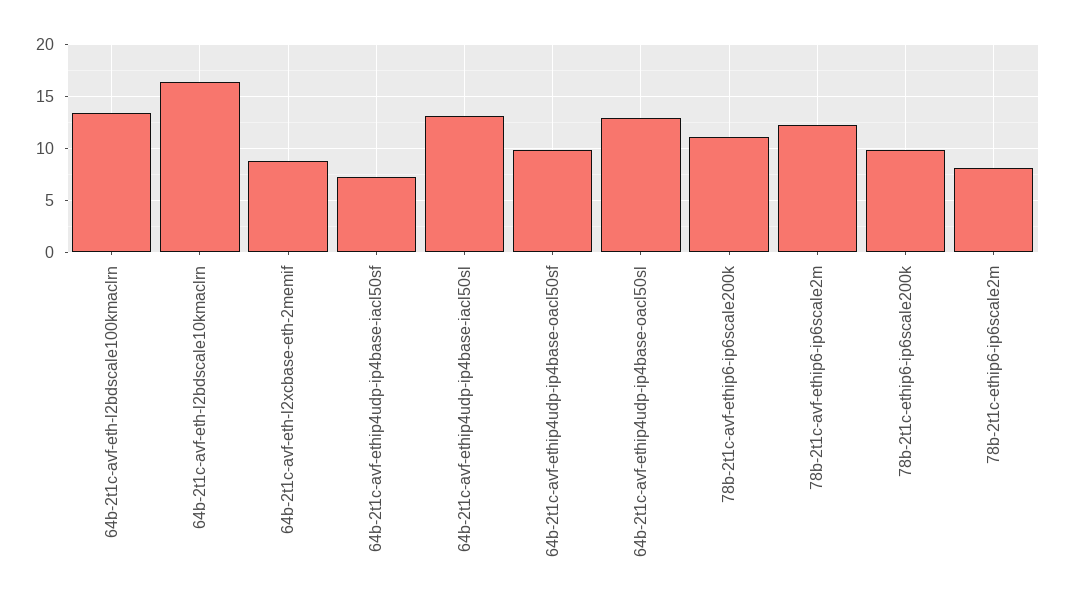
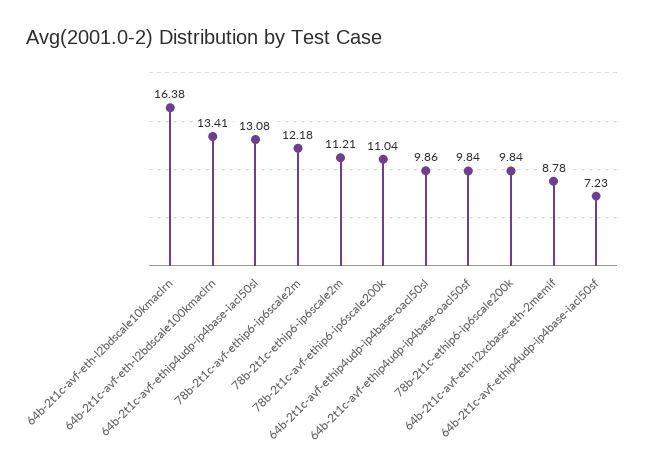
64b-2t1c-avf-ethip4udp-ip4base-oacl50sl: 13 -> 9.86
78b-2t1c-ethip6-ip6scale2m: 8 -> 11.21

